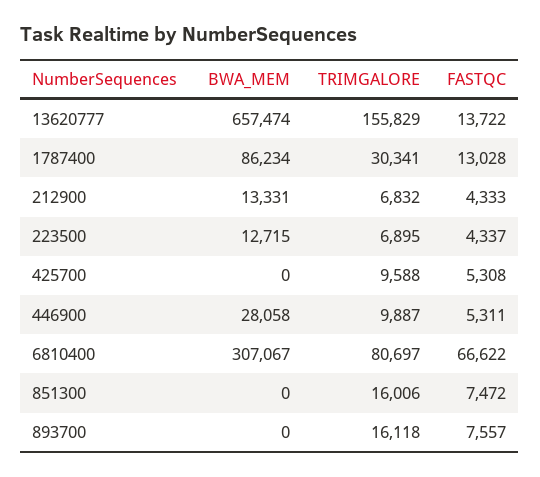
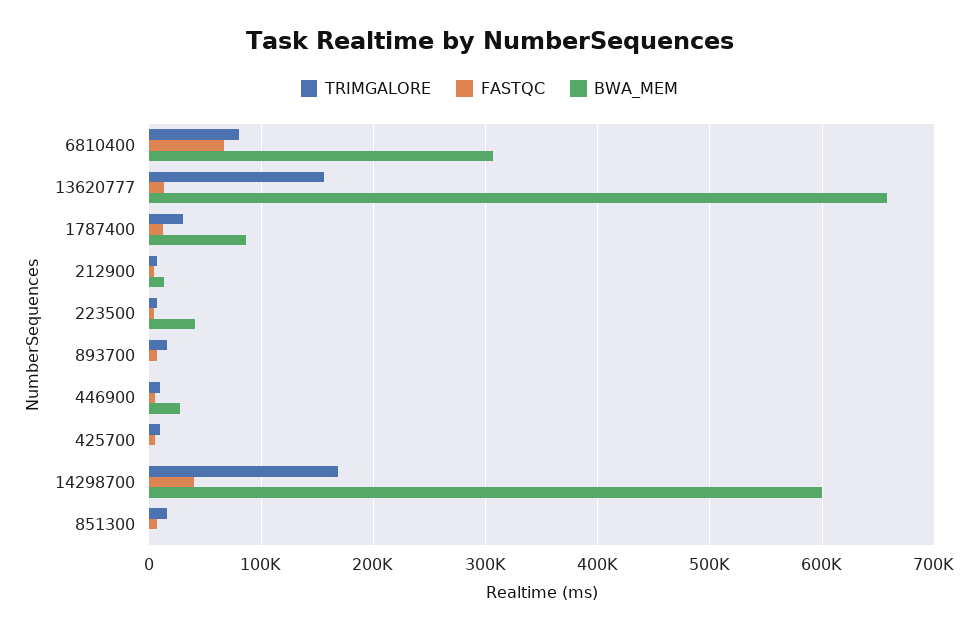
BWA_MEM, 223500: 12715 -> 40000
TRIMGALORE, 14298700: none -> 170000
FASTQC, 14298700: none -> 40000
BWA_MEM, 14298700: none -> 600000

